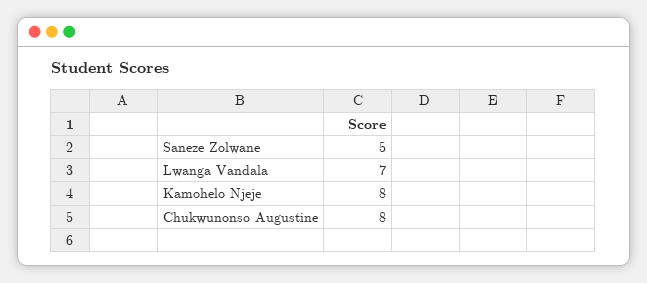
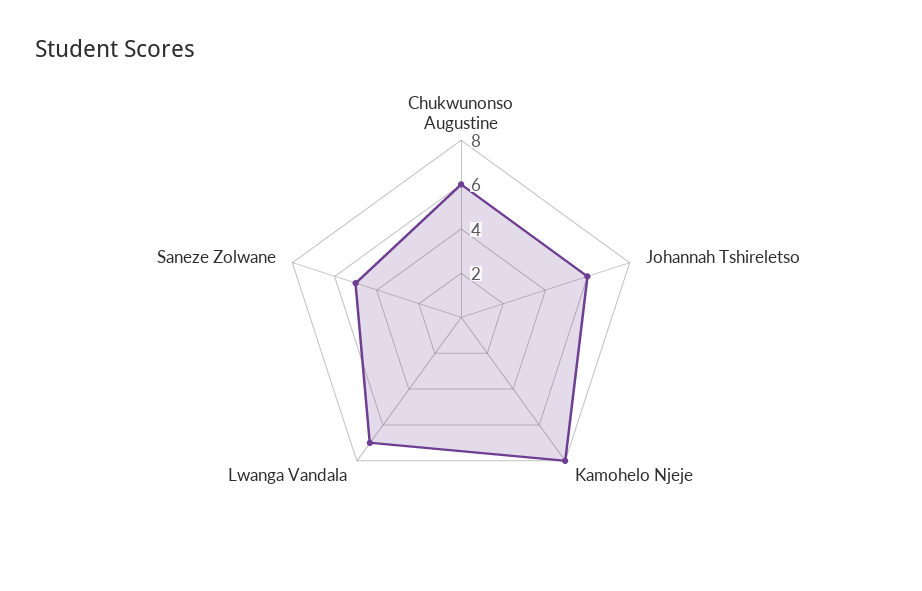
Chukwunonso Augustine: 8 -> 6
Johannah Tshireletso: none -> 6

